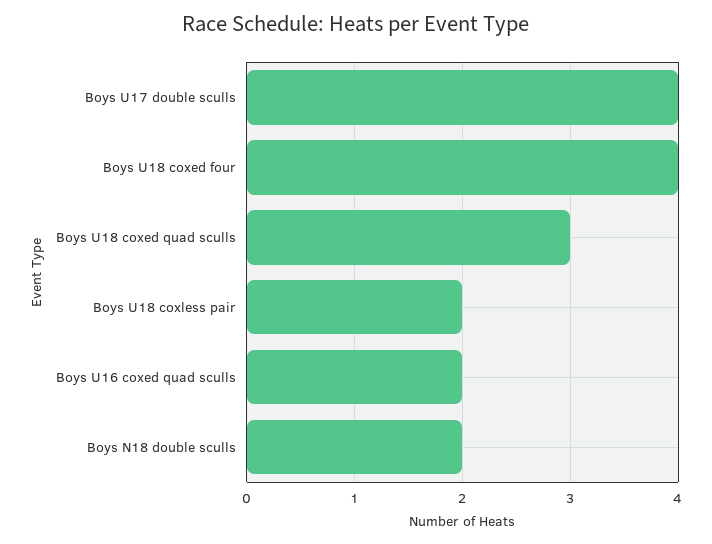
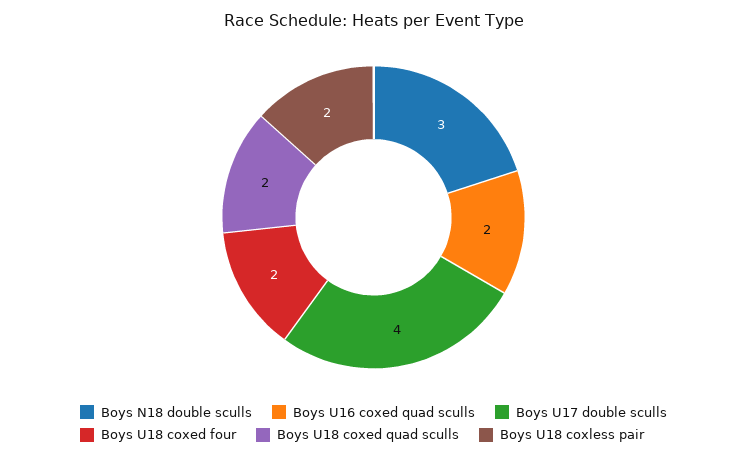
Boys U18 coxed four: 4 -> 2
Boys U18 coxed quad sculls: 3 -> 2
Boys N18 double sculls: 2 -> 3

